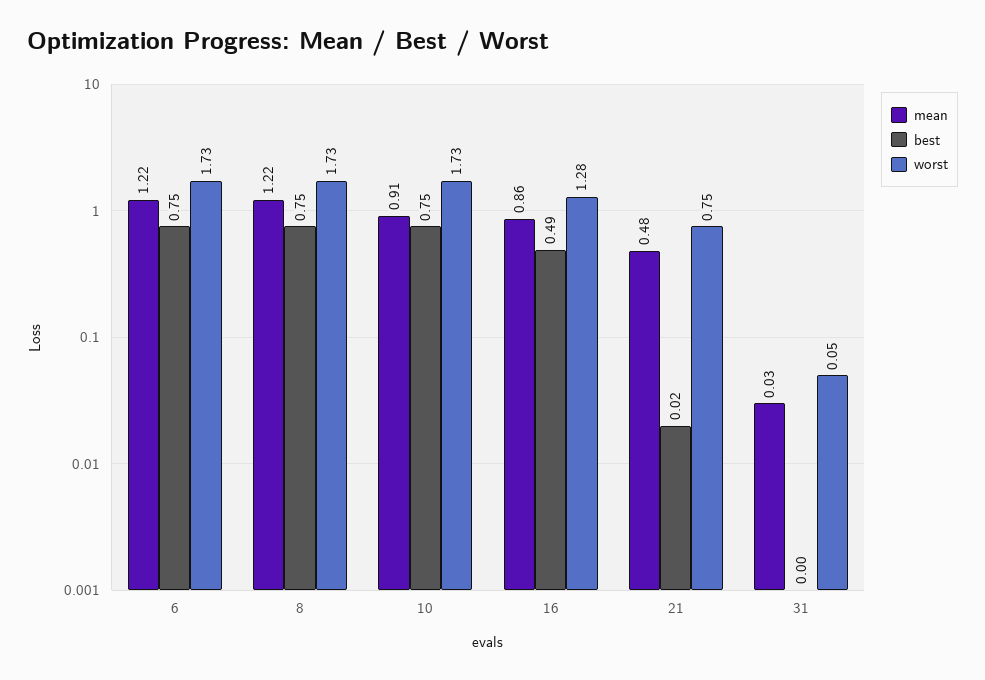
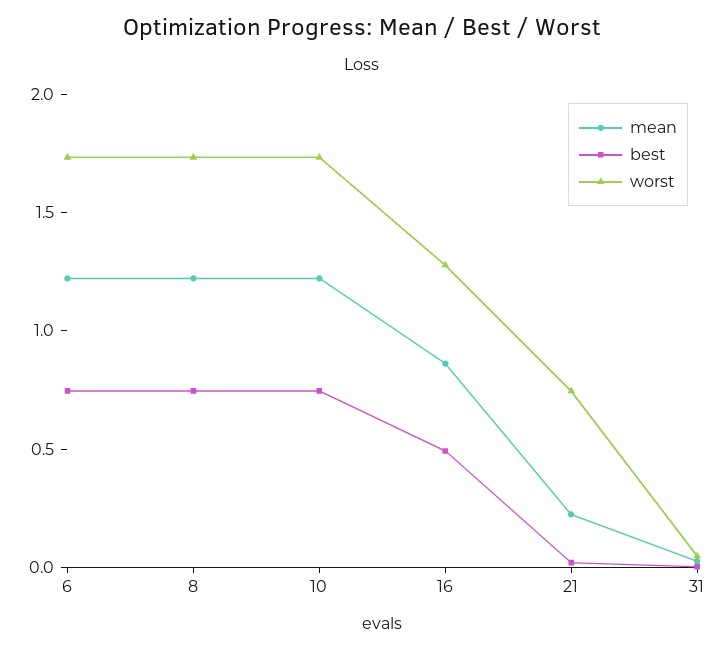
mean, 10: 0.91 -> 1.2
mean, 21: 0.48 -> 0.2

